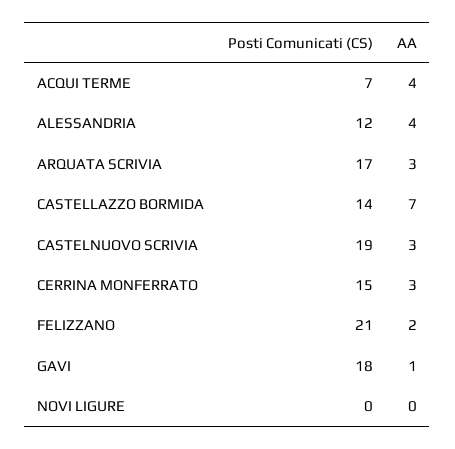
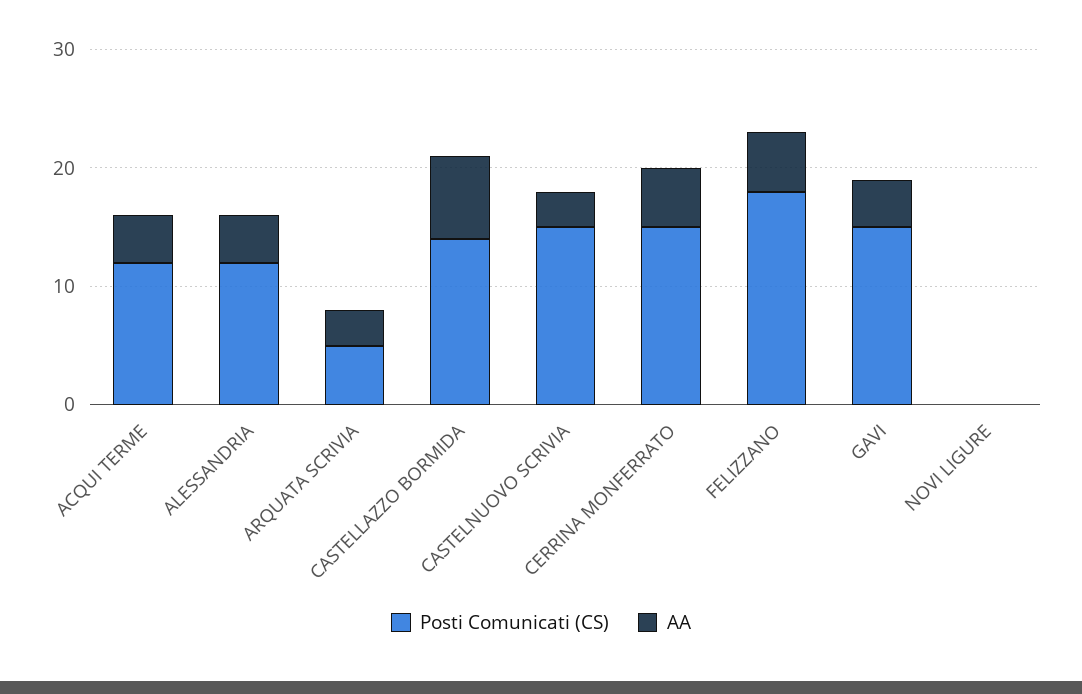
Posti Comunicati (CS), ACQUI TERME: 7 -> 12
Posti Comunicati (CS), ARQUATA SCRIVIA: 17 -> 5
Posti Comunicati (CS), CASTELNUOVO SCRIVIA: 19 -> 15
AA, CERRINA MONFERRATO: 3 -> 5
Posti Comunicati (CS), FELIZZANO: 21 -> 18
AA, FELIZZANO: 2 -> 5
Posti Comunicati (CS), GAVI: 18 -> 15
AA, GAVI: 1 -> 4

